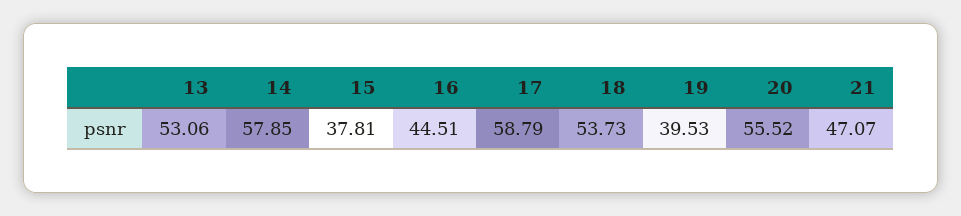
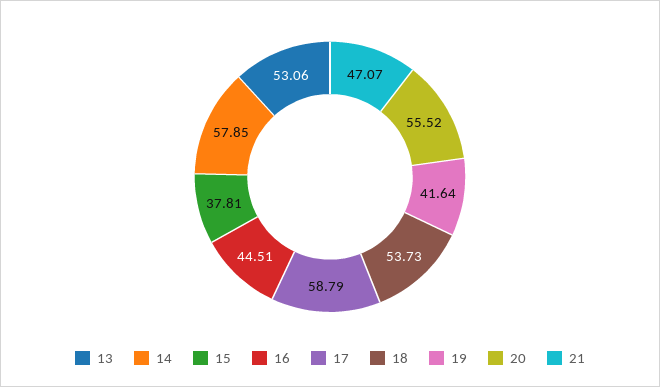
19: 39.53 -> 41.64

